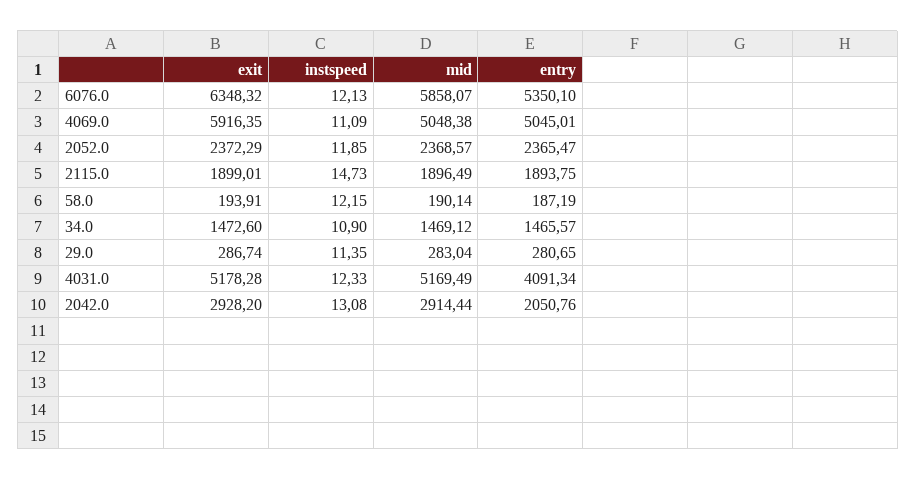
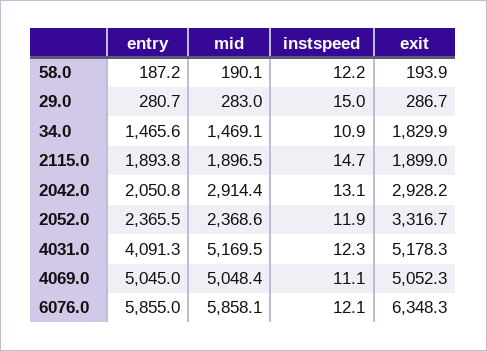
entry, 6076.0: 5350.1 -> 5855
exit, 4069.0: 5916.35 -> 5052.3
exit, 2052.0: 2372.29 -> 3316.7
exit, 34.0: 1472.6 -> 1829.9
instspeed, 29.0: 11.35 -> 15

